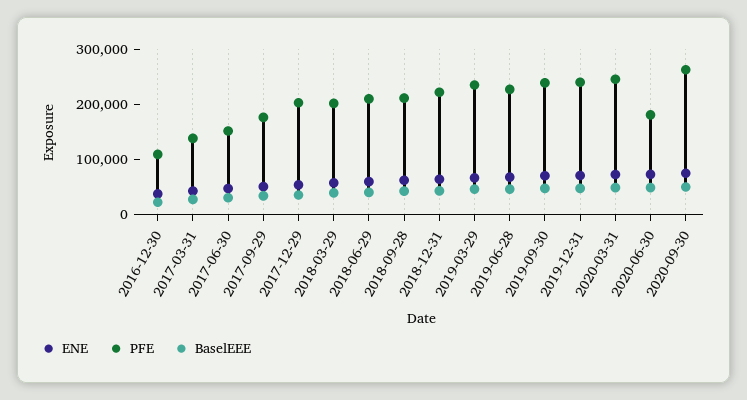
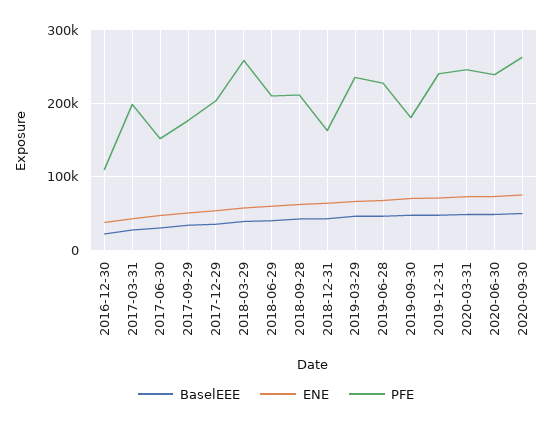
PFE, 2017-03-31: 140000 -> 200000
PFE, 2018-03-29: 200000 -> 260000
PFE, 2018-12-31: 220000 -> 160000
PFE, 2019-09-30: 240000 -> 180000
PFE, 2020-06-30: 180000 -> 240000

